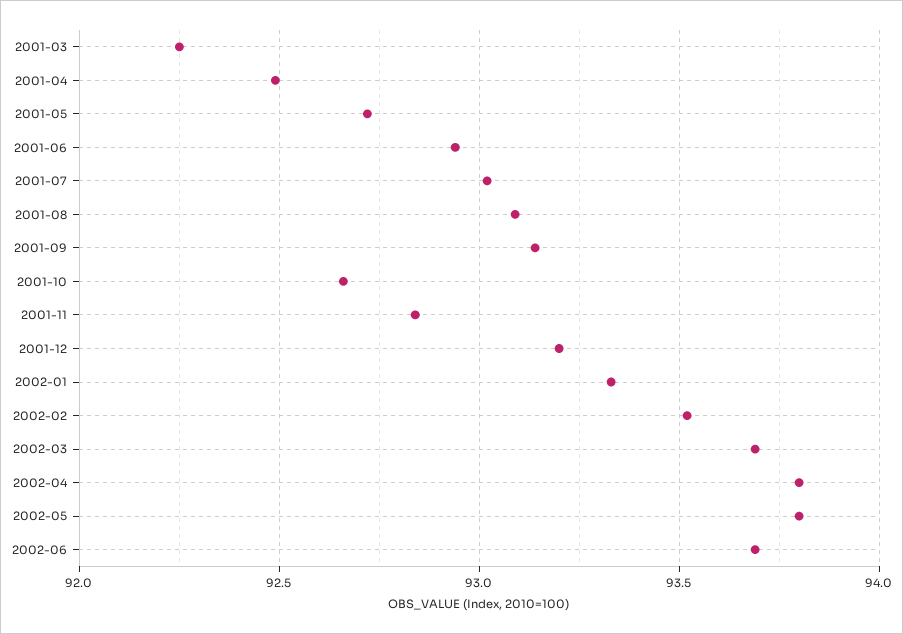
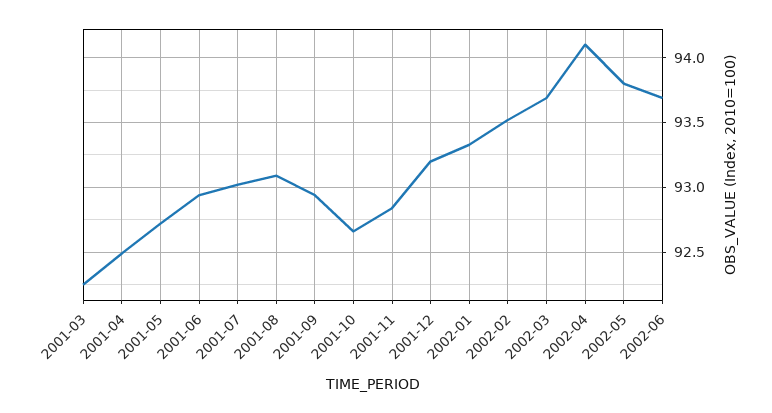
2001-09: 93.15 -> 92.95
2002-04: 93.8 -> 94.1

